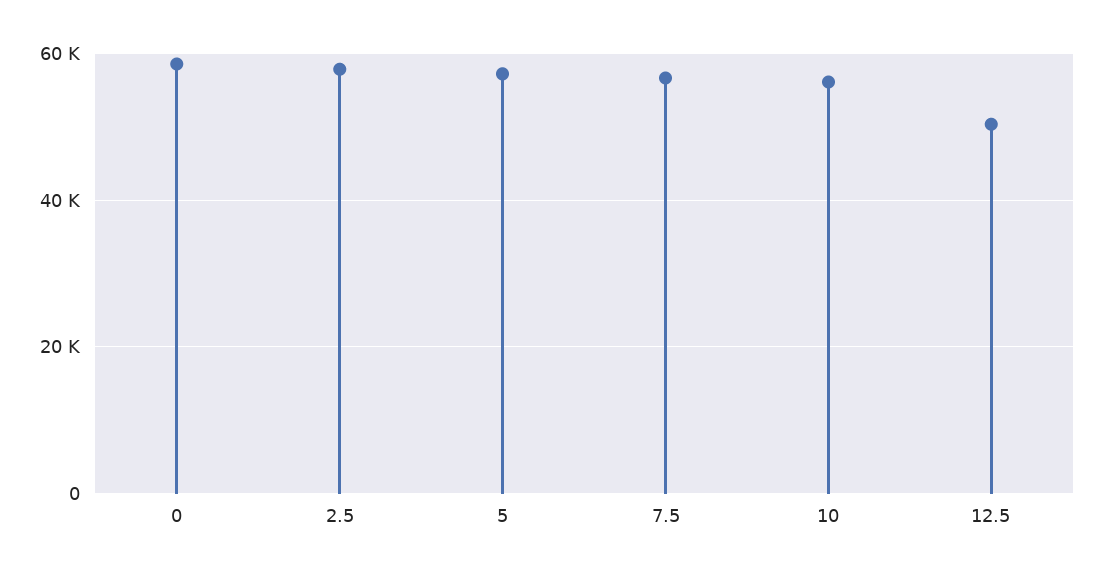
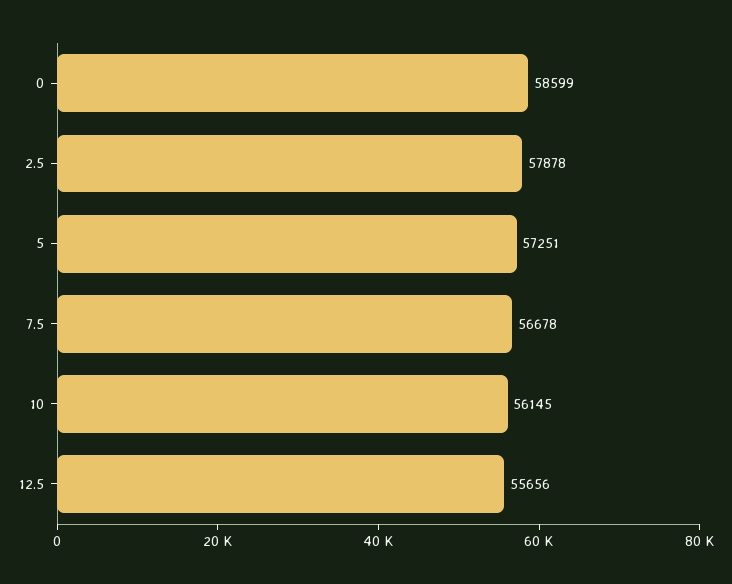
12.5: 50000 -> 55656

